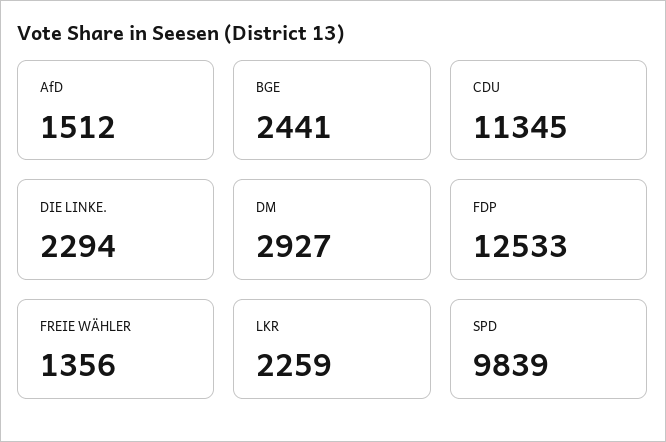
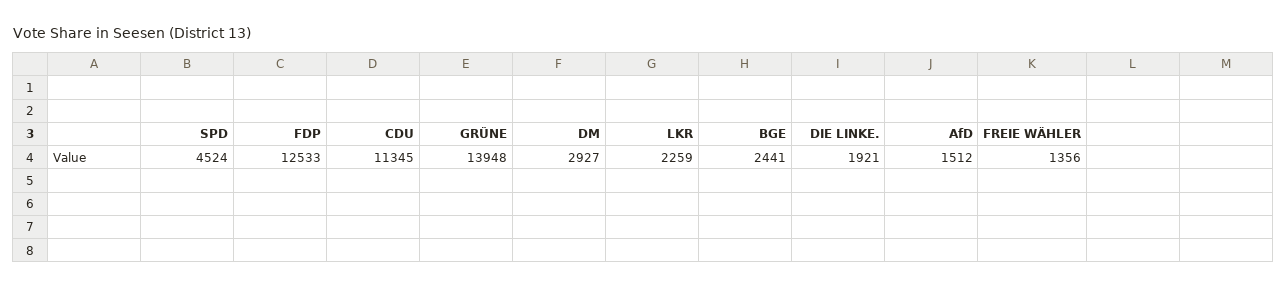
DIE LINKE.: 2294 -> 1921
SPD: 9839 -> 4524
GRÜNE: none -> 13948

